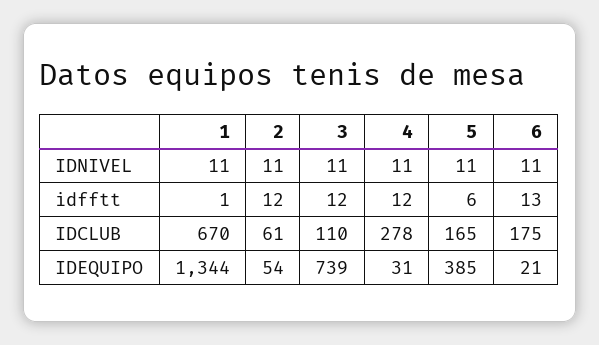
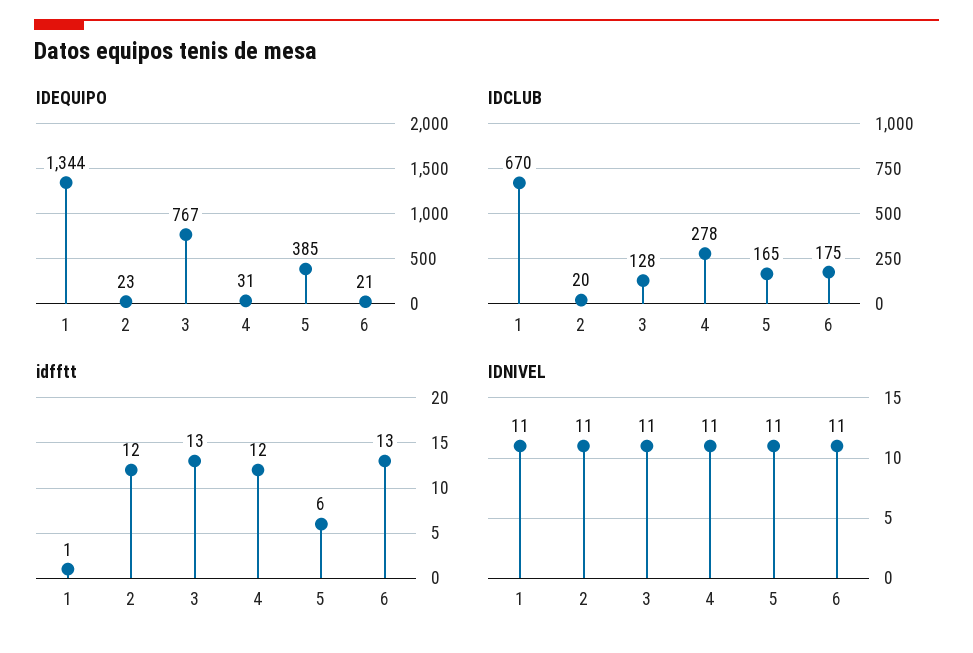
idfftt, 3: 12 -> 13
IDCLUB, 2: 61 -> 20
IDCLUB, 3: 110 -> 128
IDEQUIPO, 2: 54 -> 23
IDEQUIPO, 3: 739 -> 767

